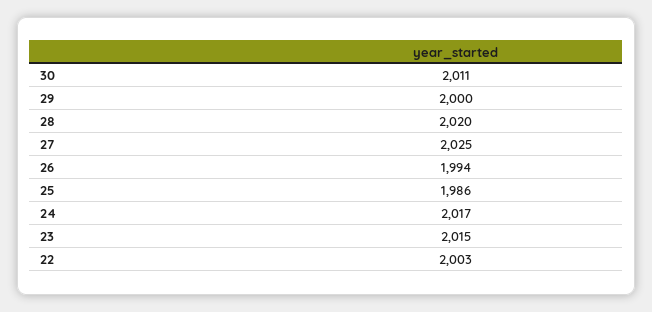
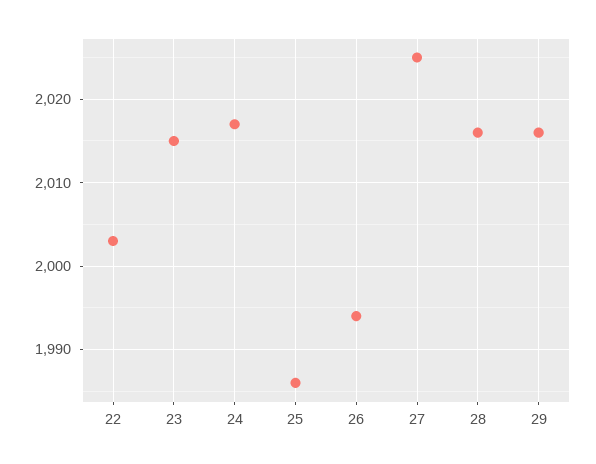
30: 2011 -> none
29: 2000 -> 2016
28: 2020 -> 2016

